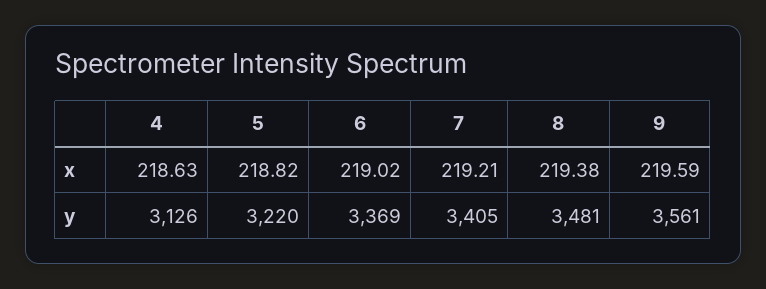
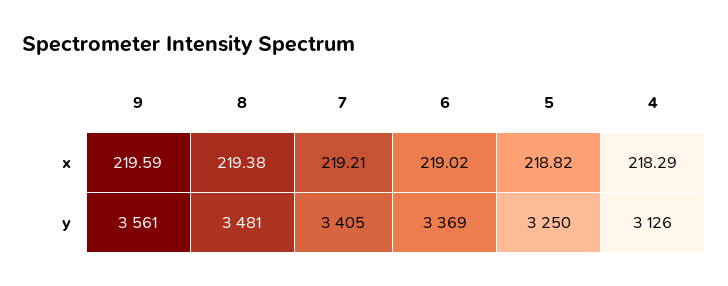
4, x: 218.63 -> 218.29
5, y: 3220 -> 3250

